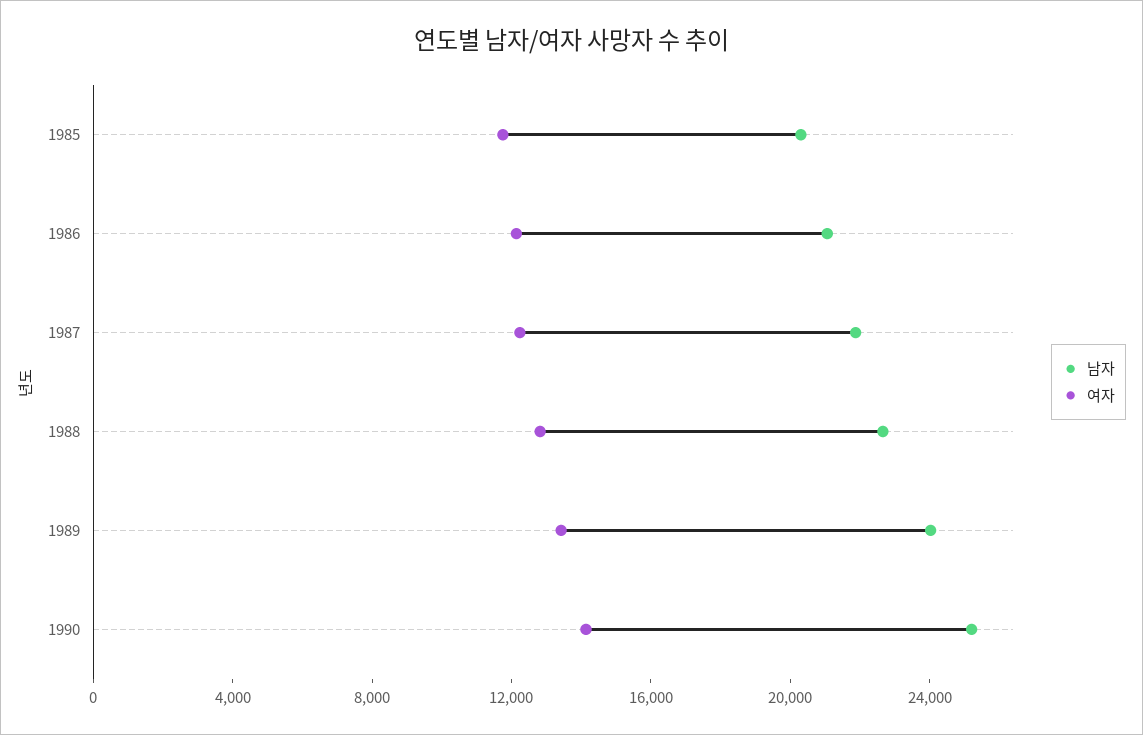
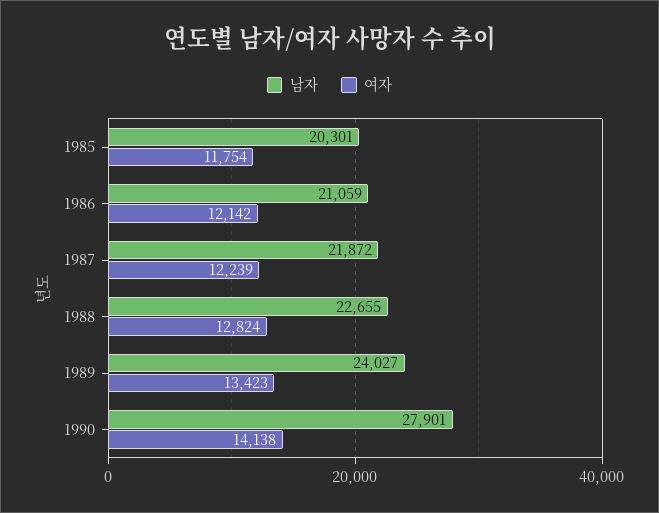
남자, 1990: 25000 -> 27901

